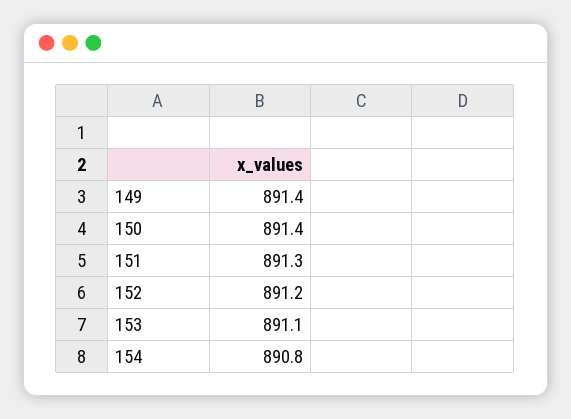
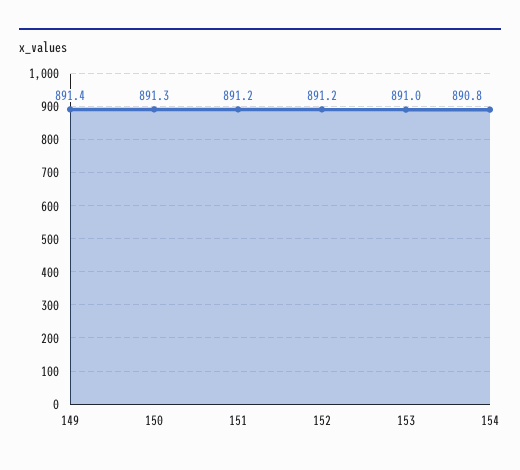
150: 891.4 -> 891.3
151: 891.3 -> 891.2
153: 891.1 -> 891

